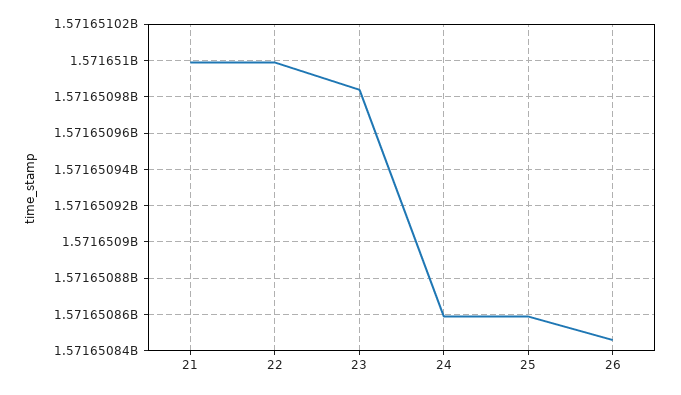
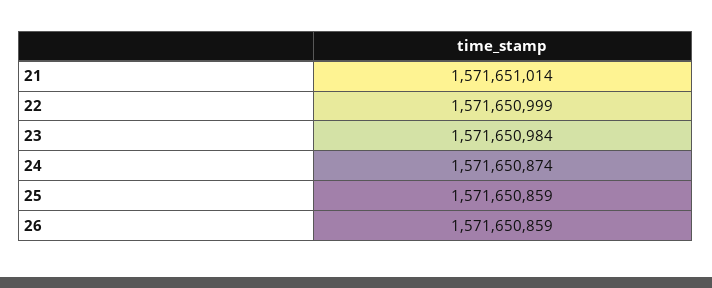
21: 1571651000 -> 1571651014
24: 1571650860 -> 1571650874
26: 1571650845 -> 1571650859

